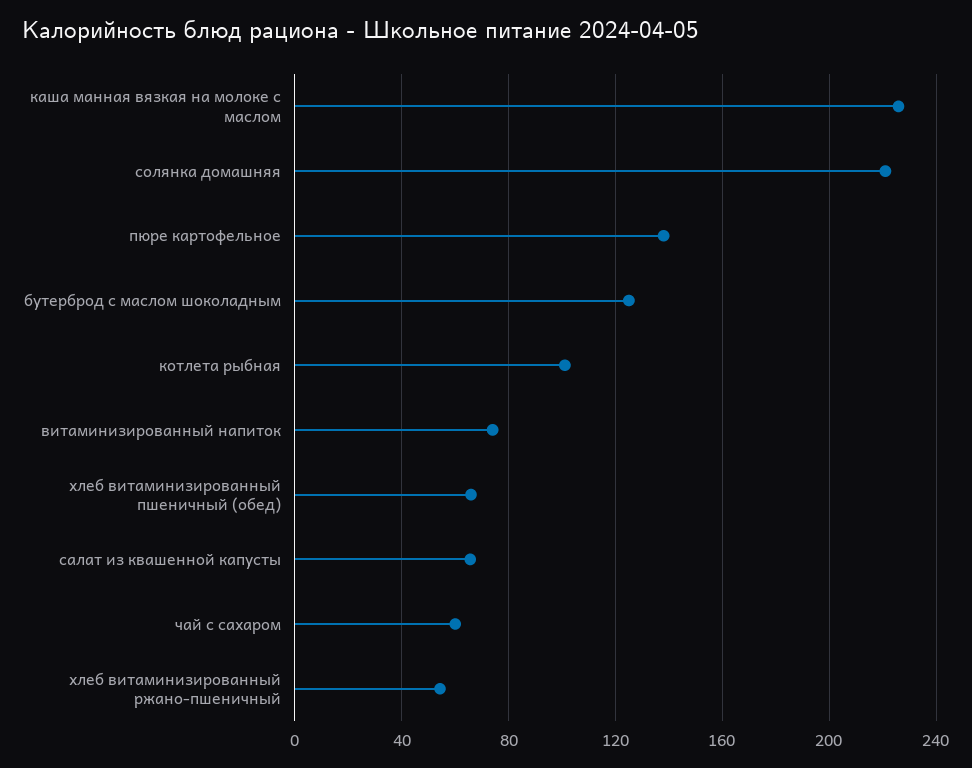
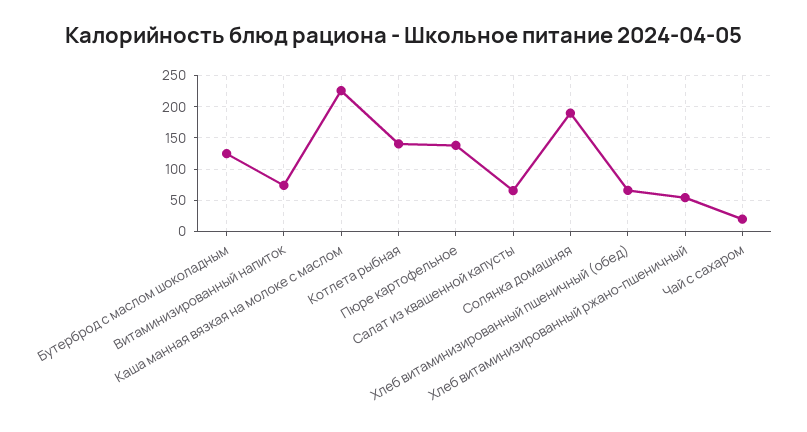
солянка домашняя: 220 -> 190
котлета рыбная: 100 -> 140
чай с сахаром: 60 -> 20

